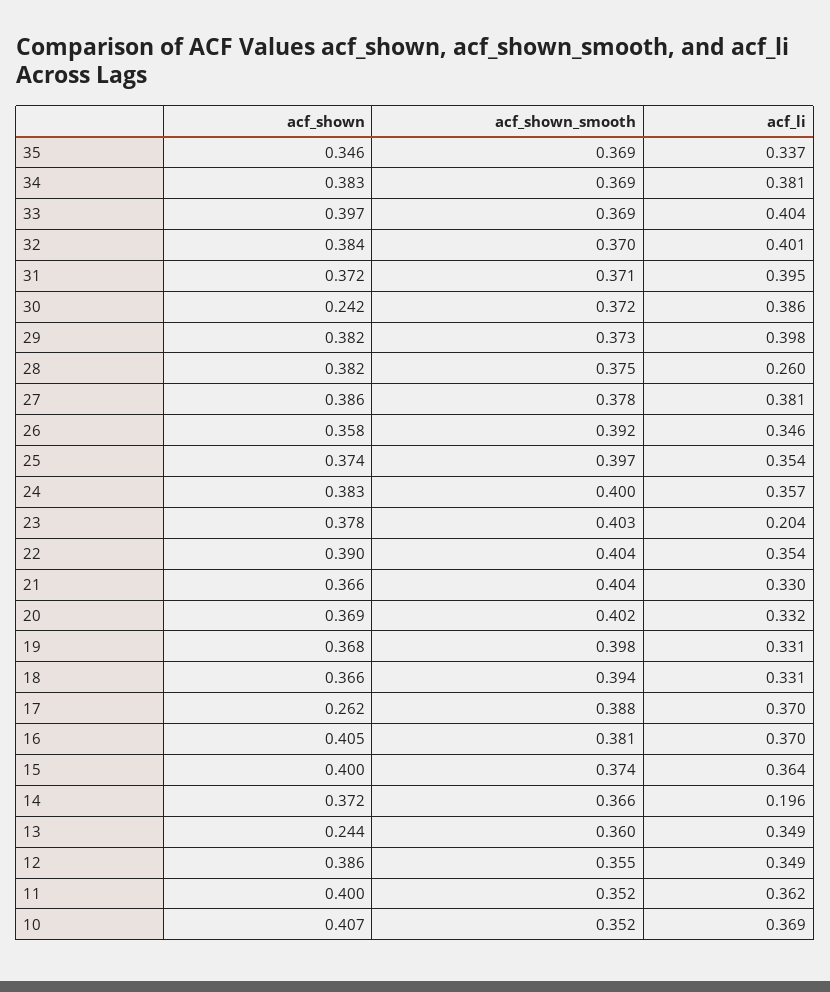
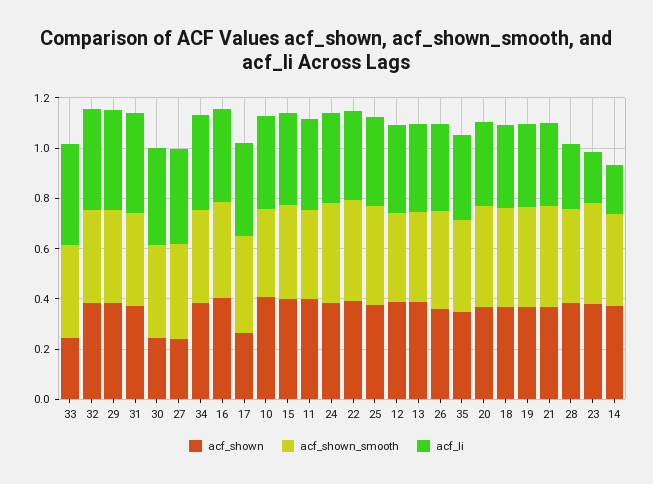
acf_shown, 33: 0.397 -> 0.25
acf_shown, 27: 0.386 -> 0.25
acf_shown, 13: 0.244 -> 0.4

